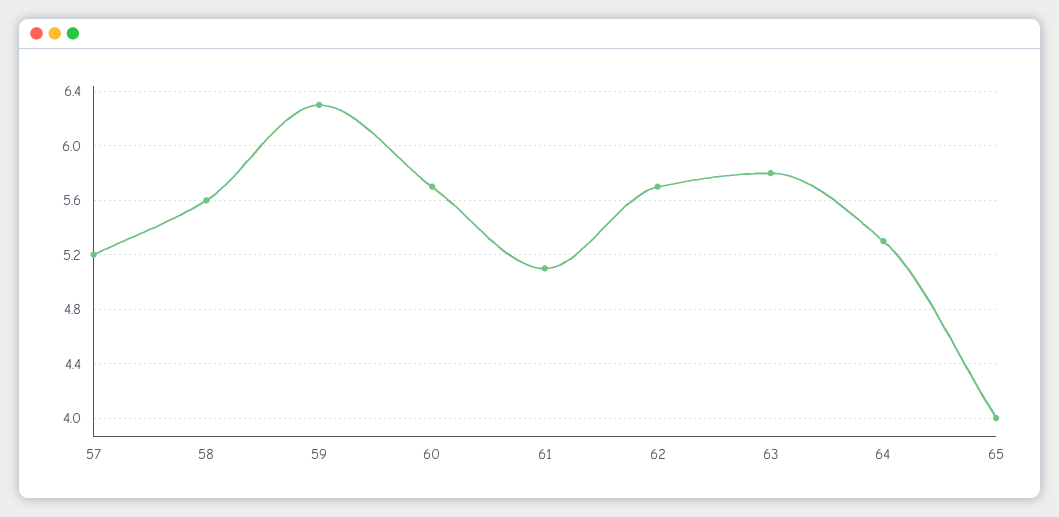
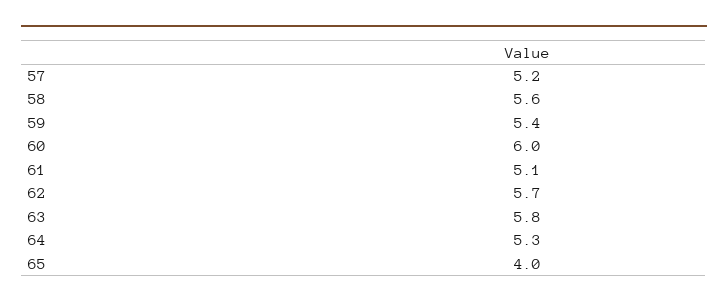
59: 6.3 -> 5.4
60: 5.7 -> 6

